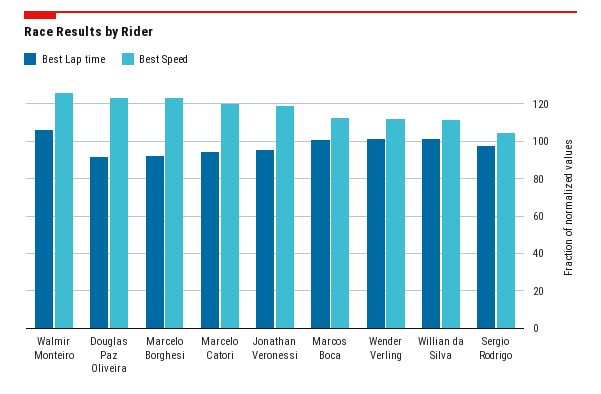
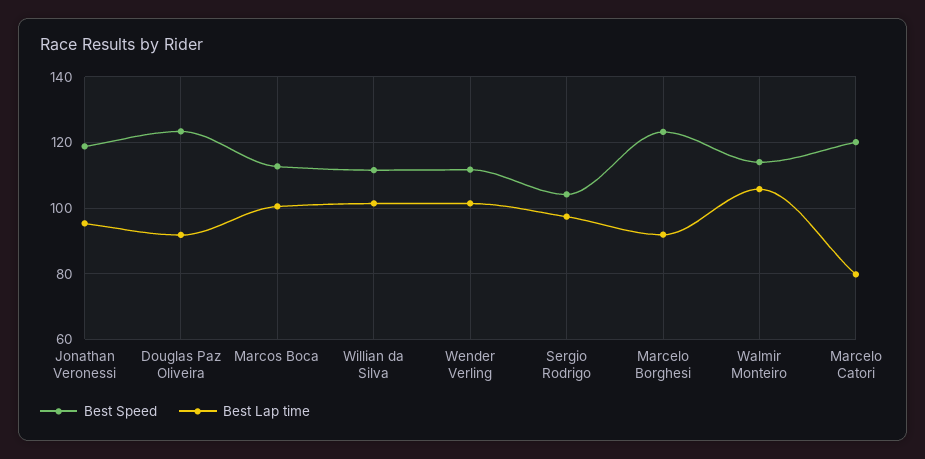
Best Speed, Walmir Monteiro: 125 -> 114
Best Lap time, Marcelo Catori: 95 -> 80

